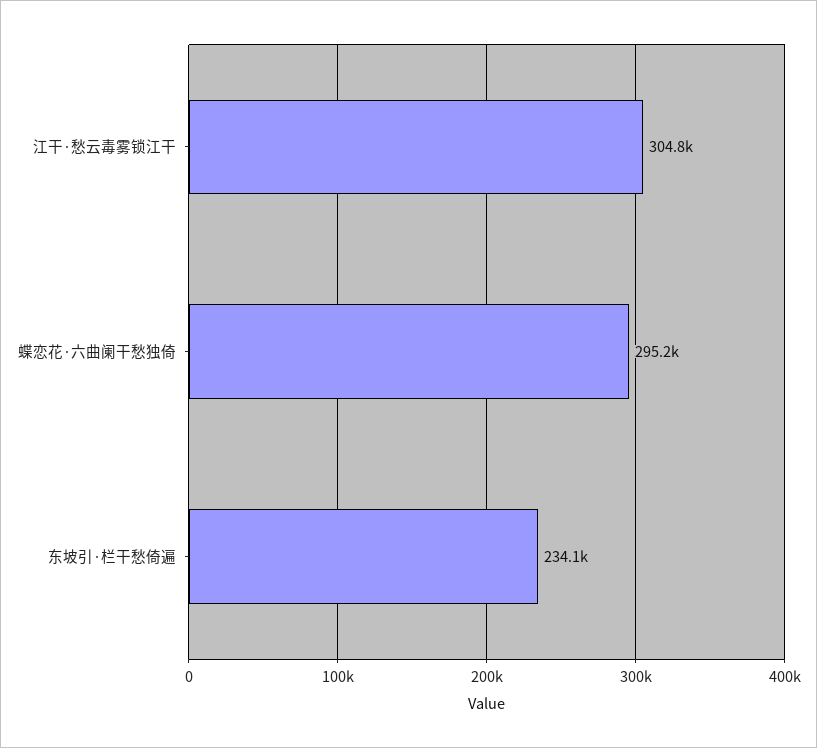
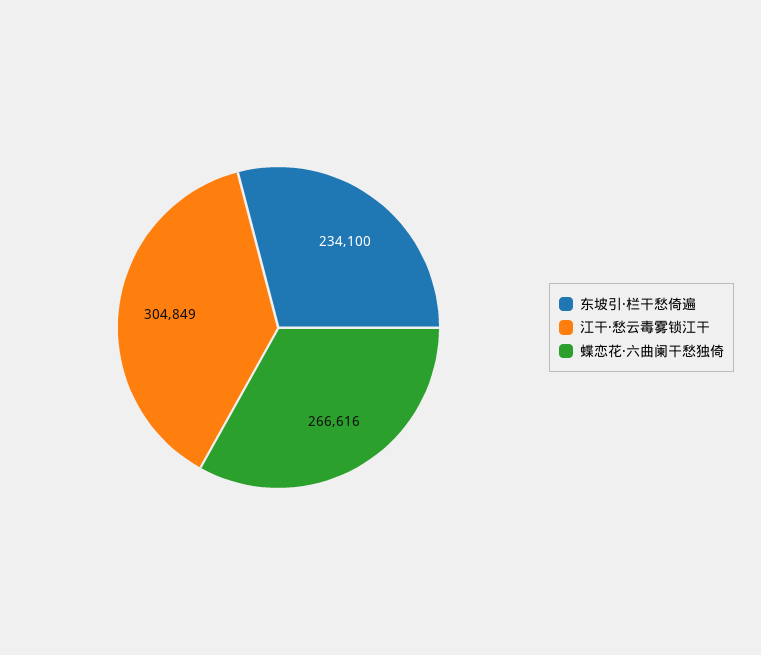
蝶恋花·六曲阑干愁独倚: 295200 -> 266616

